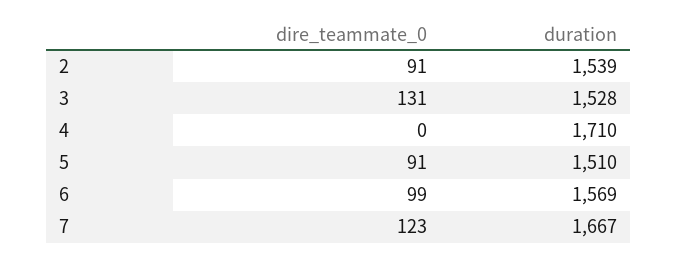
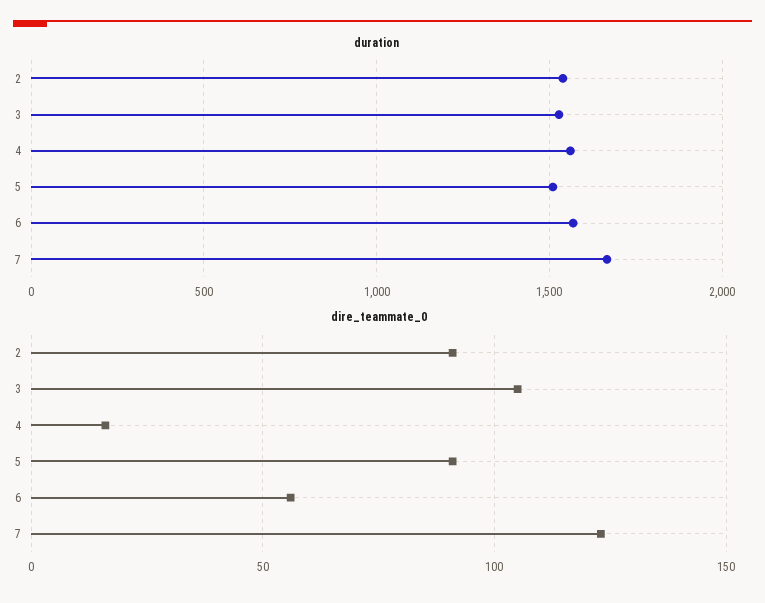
dire_teammate_0, 3: 131 -> 105
dire_teammate_0, 4: 0 -> 15
duration, 4: 1710 -> 1550
dire_teammate_0, 6: 99 -> 55

